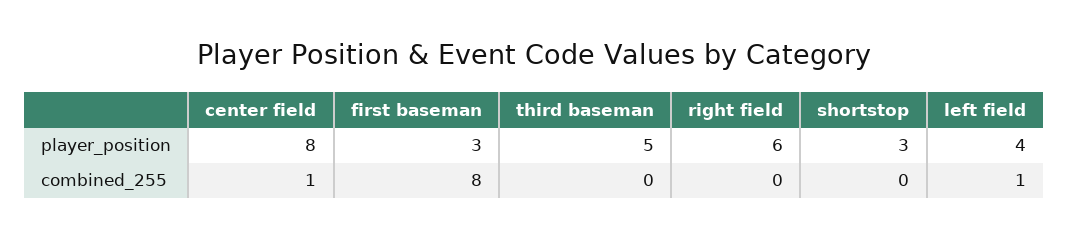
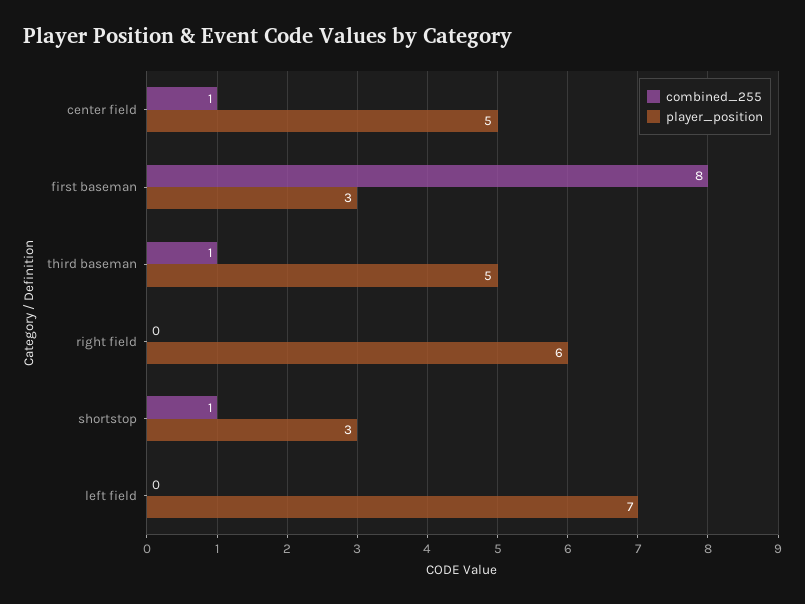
player_position, center field: 8 -> 5
player_position, left field: 4 -> 7
combined_255, third baseman: 0 -> 1
combined_255, shortstop: 0 -> 1
combined_255, left field: 1 -> 0

